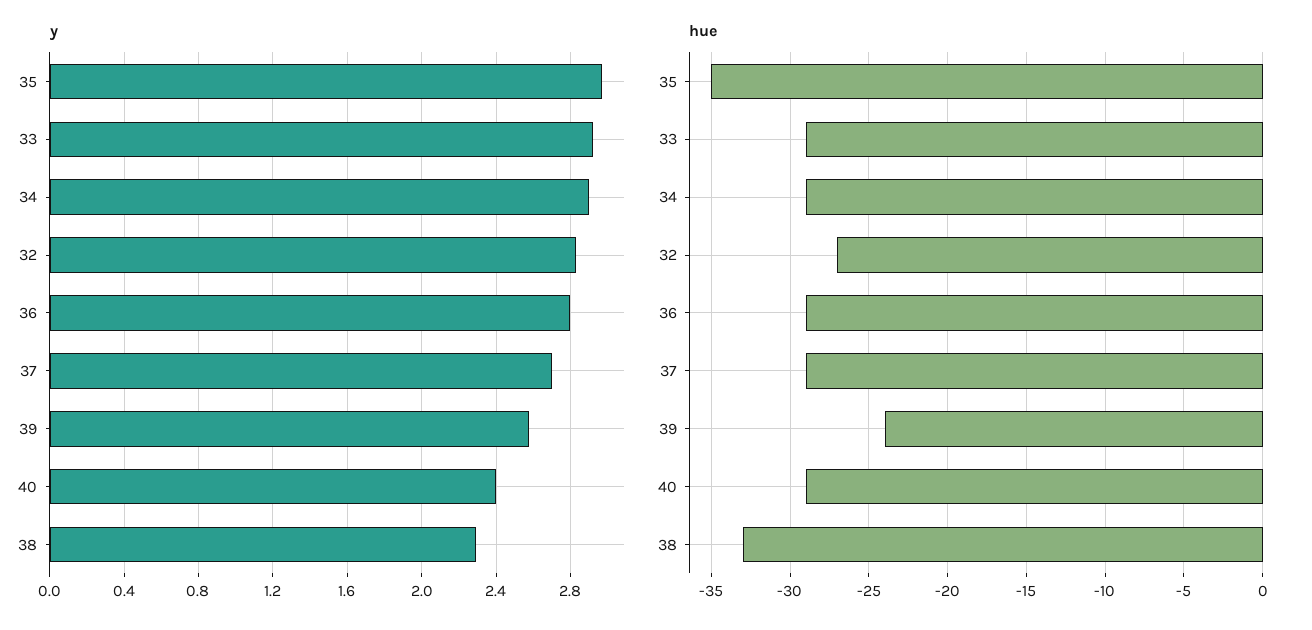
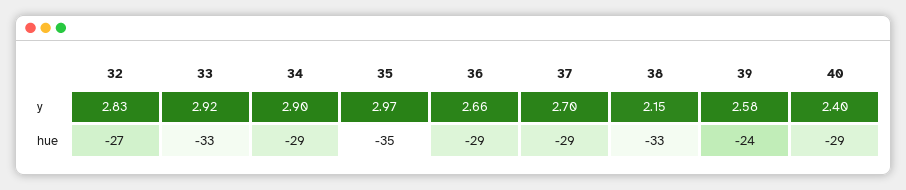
y, 36: 2.8 -> 2.66
y, 38: 2.3 -> 2.15
hue, 33: -29 -> -33

